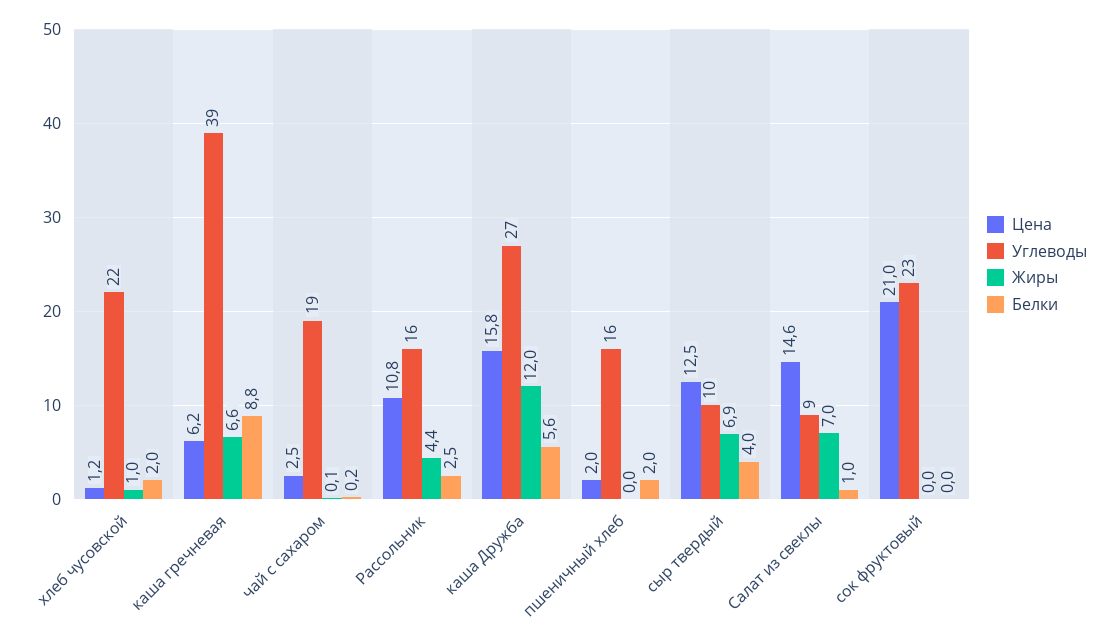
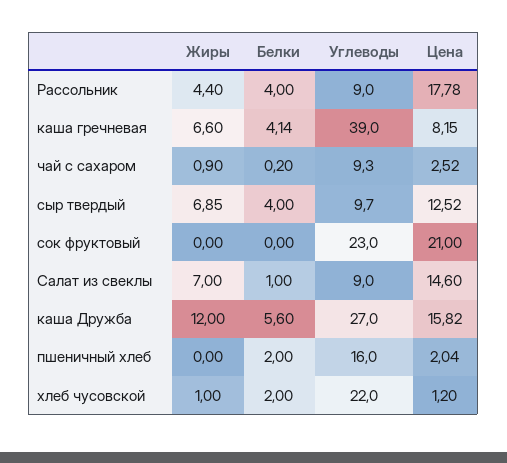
Цена, каша гречневая: 6.2 -> 8.15
Белки, каша гречневая: 8.8 -> 4.14
Углеводы, чай с сахаром: 19 -> 9.3
Жиры, чай с сахаром: 0.1 -> 0.9
Цена, Рассольник: 10.8 -> 17.78
Углеводы, Рассольник: 16 -> 9
Белки, Рассольник: 2.5 -> 4

